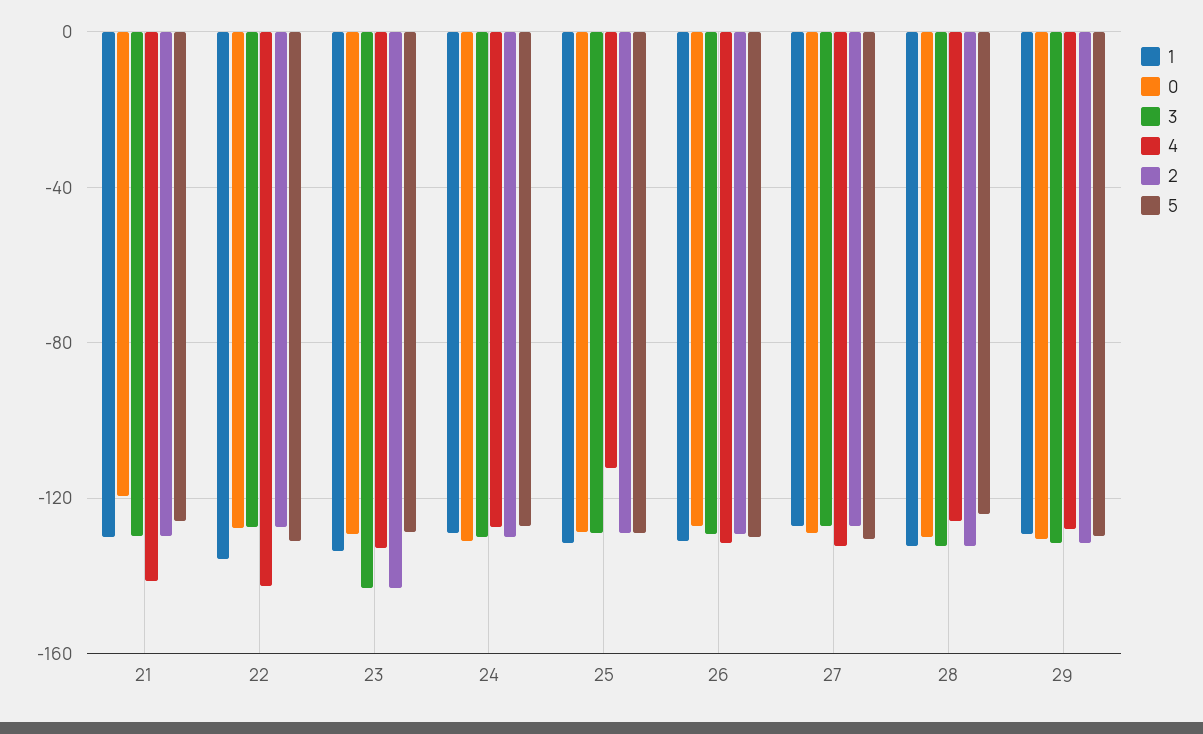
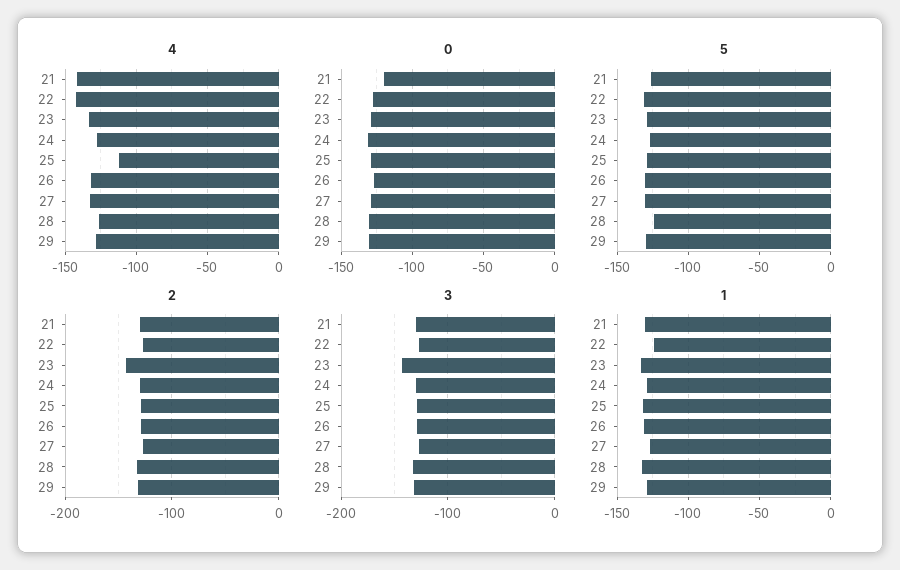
1, 22: -135 -> -125

